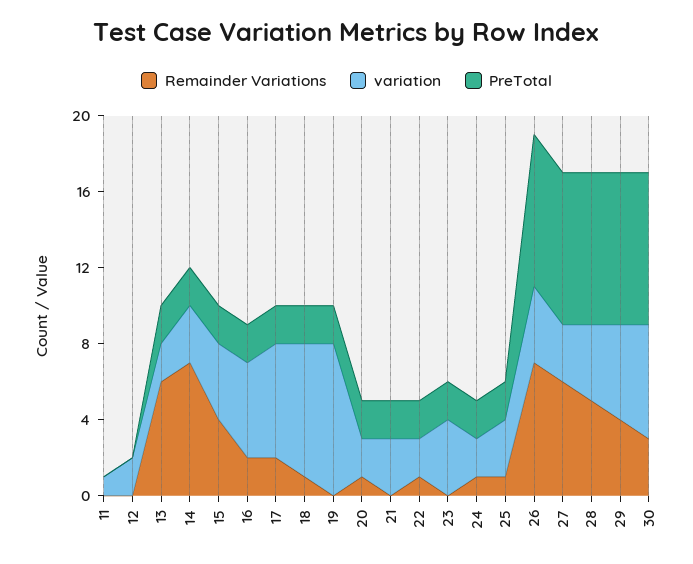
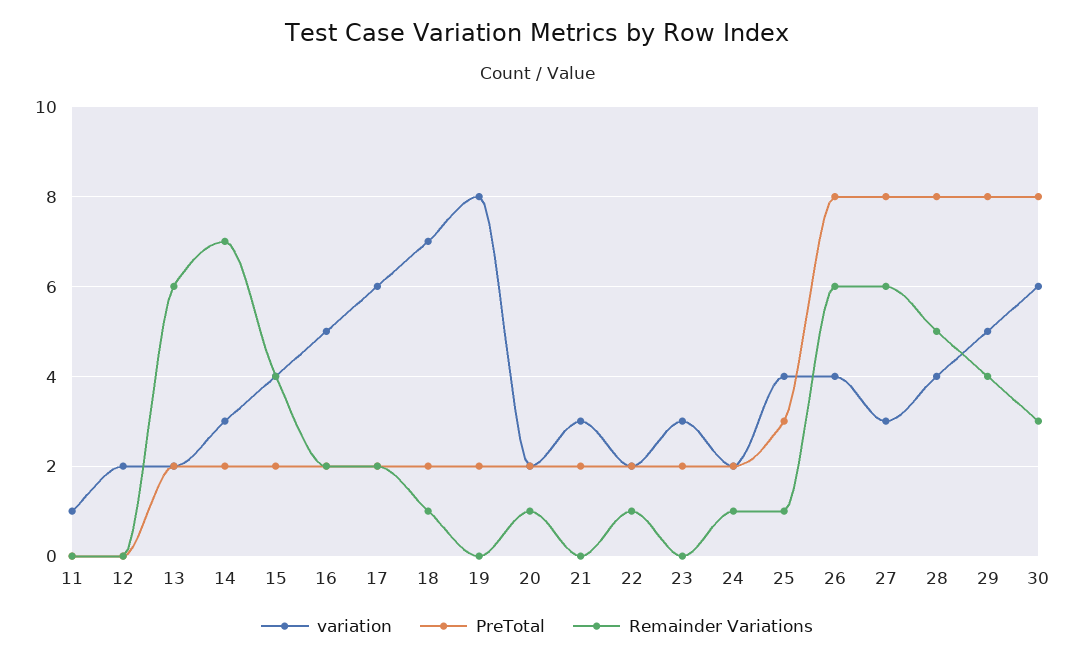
variation, 23: 4 -> 3
variation, 25: 3 -> 4
PreTotal, 25: 2 -> 3
Remainder Variations, 26: 7 -> 6

